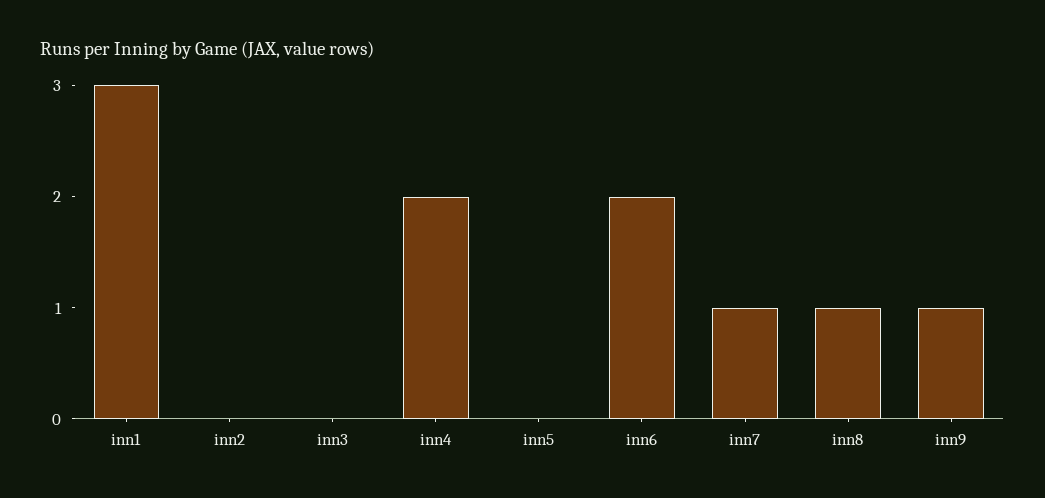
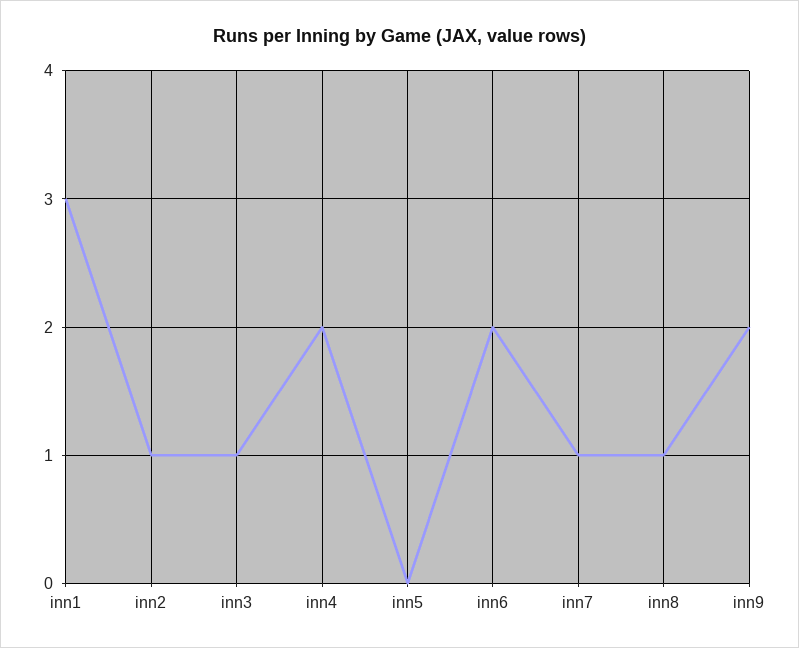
inn2: 0 -> 1
inn3: 0 -> 1
inn9: 1 -> 2

